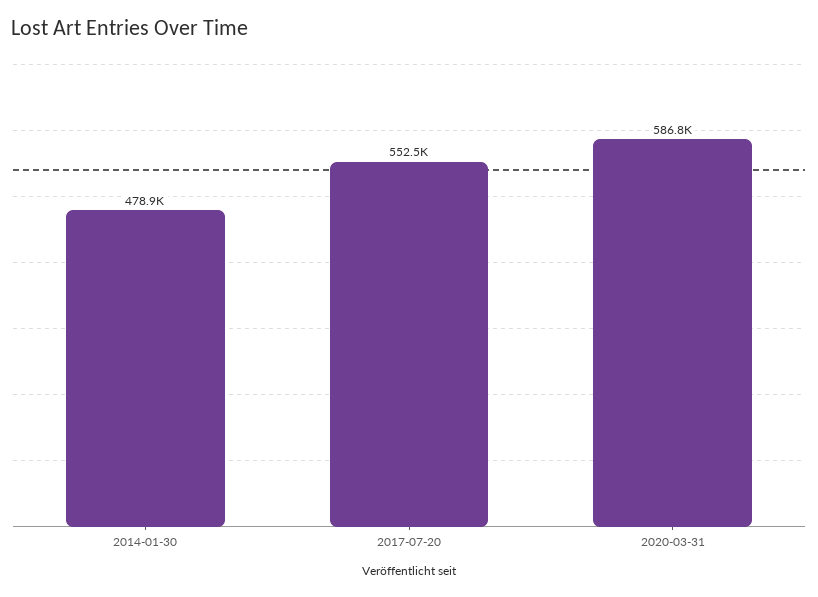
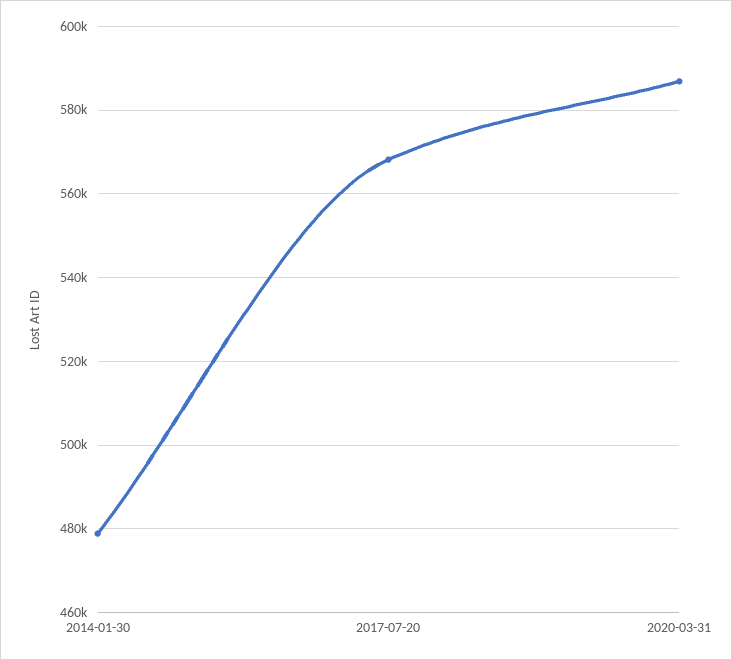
2017-07-20: 552500 -> 568000

